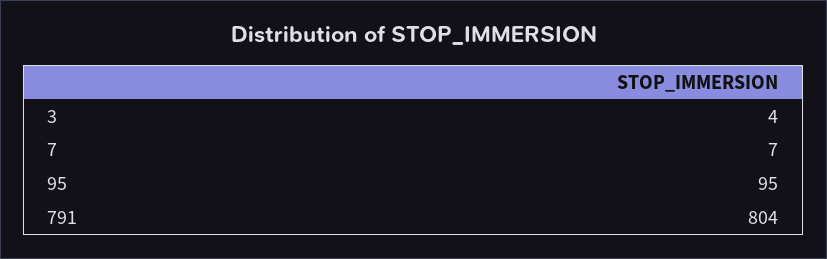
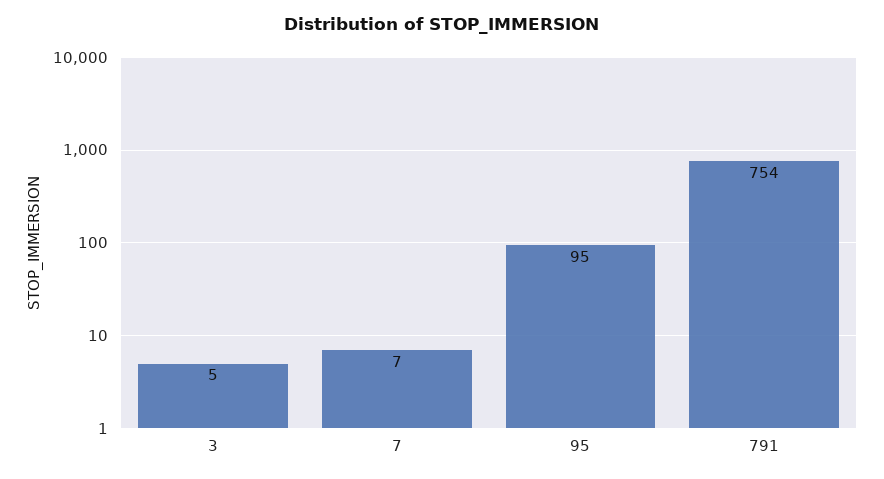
3: 4 -> 5
791: 804 -> 754

